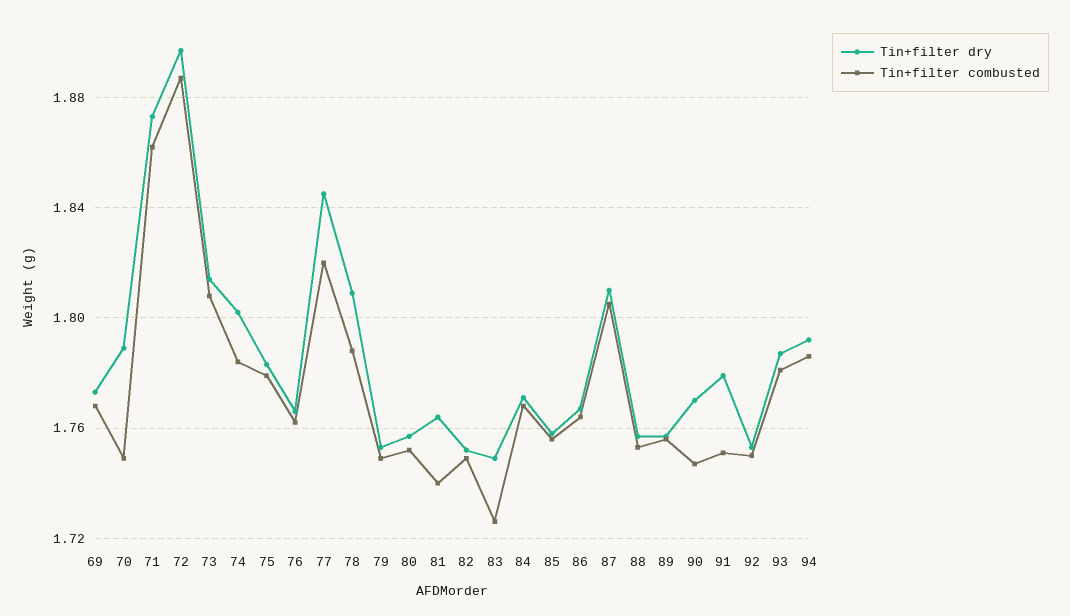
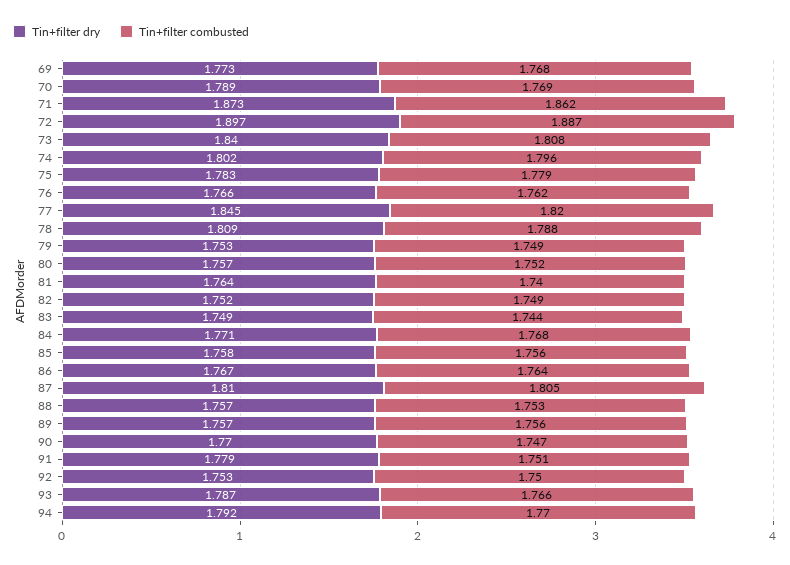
Tin+filter combusted, 70: 1.75 -> 1.769
Tin+filter dry, 73: 1.815 -> 1.84
Tin+filter combusted, 74: 1.785 -> 1.796
Tin+filter combusted, 83: 1.725 -> 1.744
Tin+filter combusted, 93: 1.78 -> 1.766
Tin+filter combusted, 94: 1.785 -> 1.77

